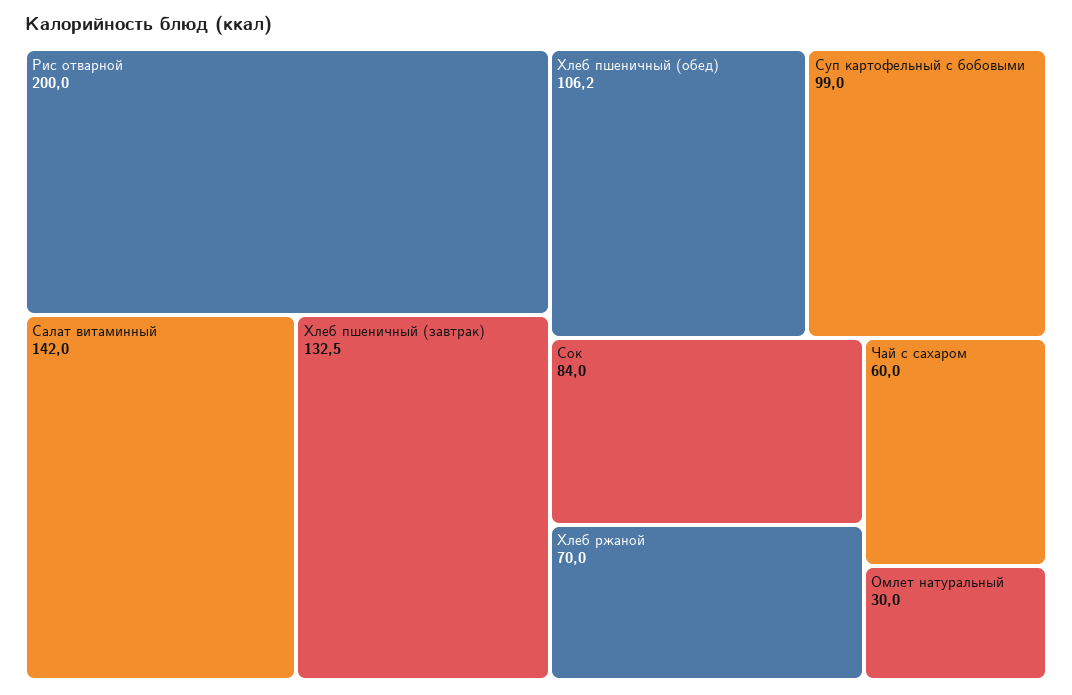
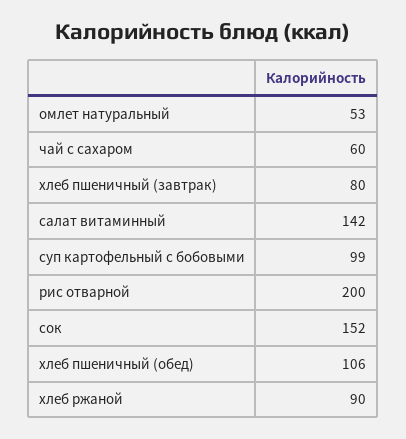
Хлеб пшеничный (завтрак): 132.5 -> 80
Хлеб пшеничный (обед): 106.2 -> 106
Сок: 84 -> 152
Хлеб ржаной: 70 -> 90
Омлет натуральный: 30 -> 53

